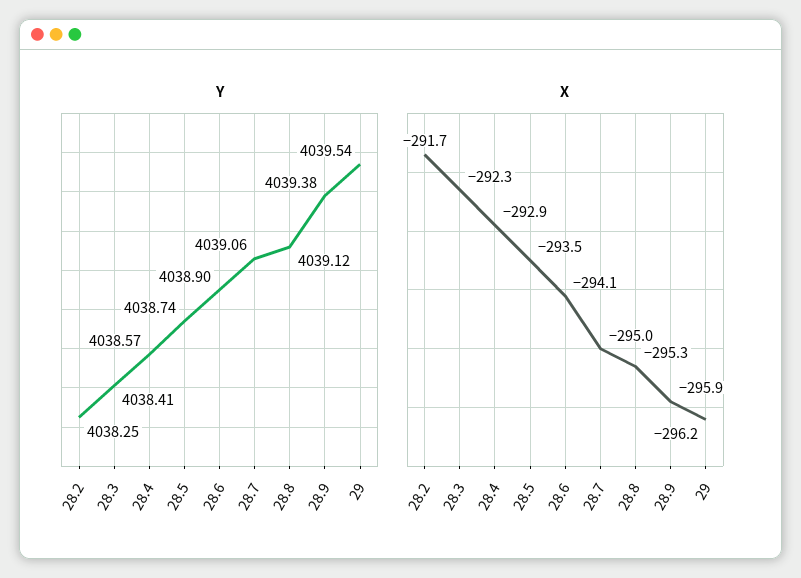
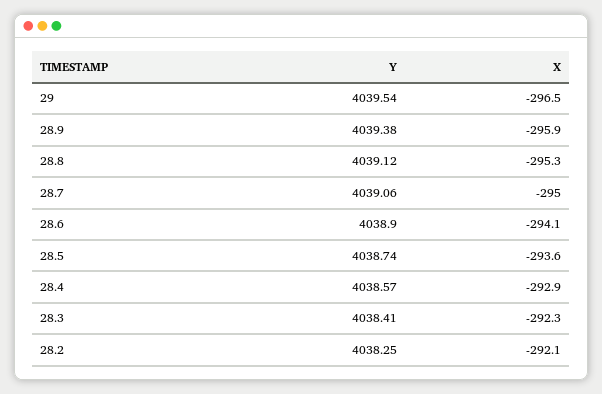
X, 28.2: -291.7 -> -292.1
X, 28.5: -293.5 -> -293.6
X, 29: -296.2 -> -296.5

